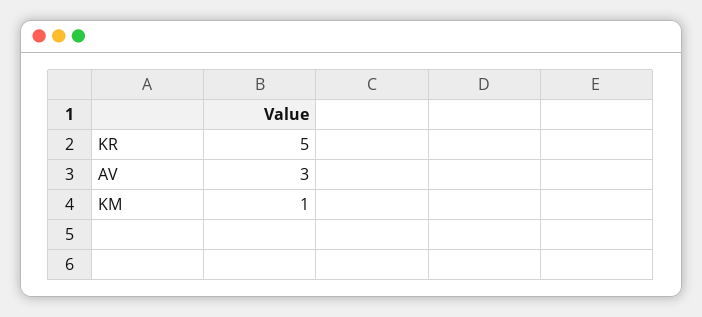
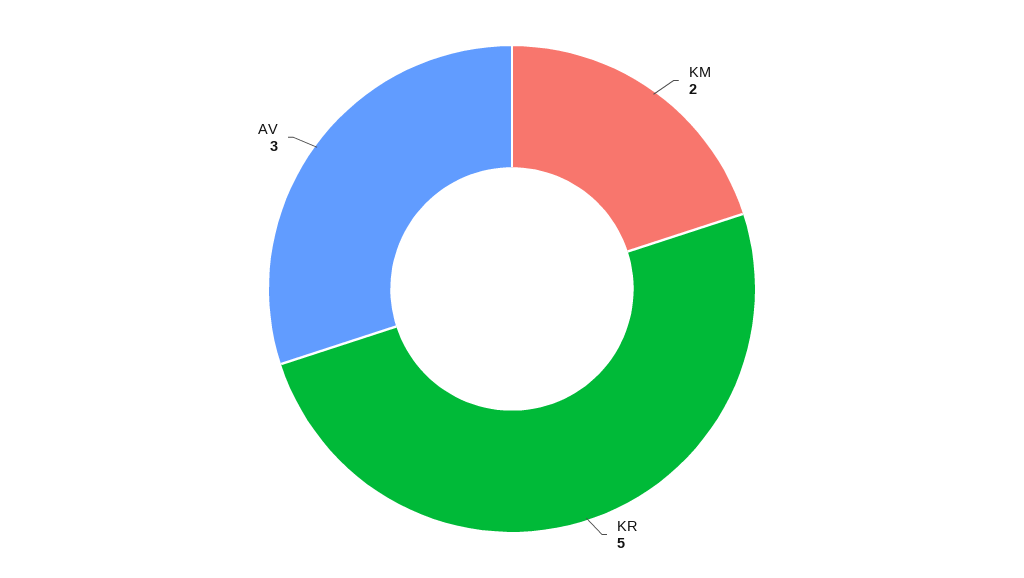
KM: 1 -> 2

